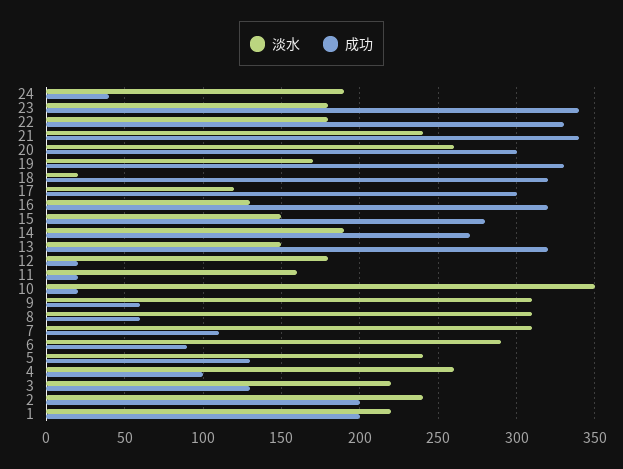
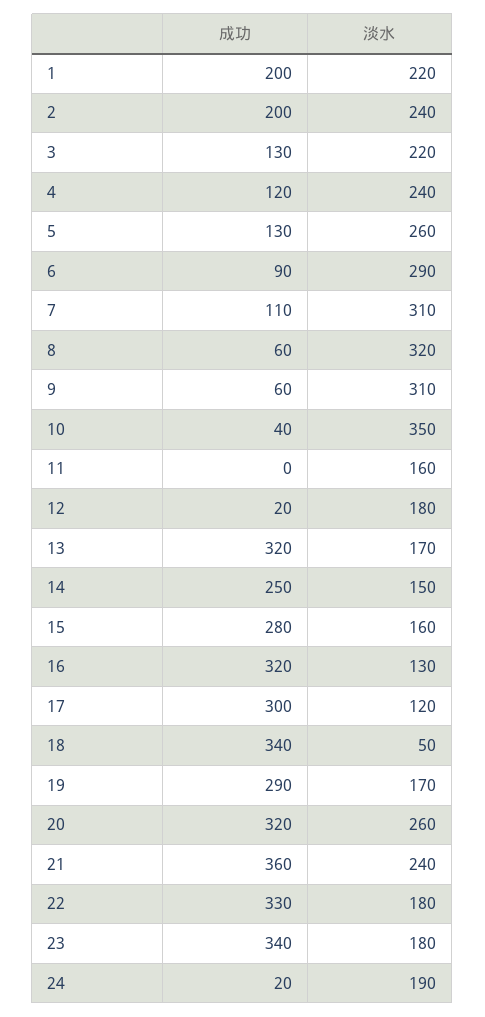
成功, 24: 40 -> 20
成功, 21: 340 -> 360
成功, 20: 300 -> 320
成功, 19: 330 -> 290
淡水, 18: 20 -> 50
成功, 18: 320 -> 340
淡水, 15: 150 -> 160
淡水, 14: 190 -> 150
成功, 14: 270 -> 250
淡水, 13: 150 -> 170
成功, 11: 20 -> 0
成功, 10: 20 -> 40
淡水, 8: 310 -> 320
淡水, 5: 240 -> 260
淡水, 4: 260 -> 240
成功, 4: 100 -> 120

